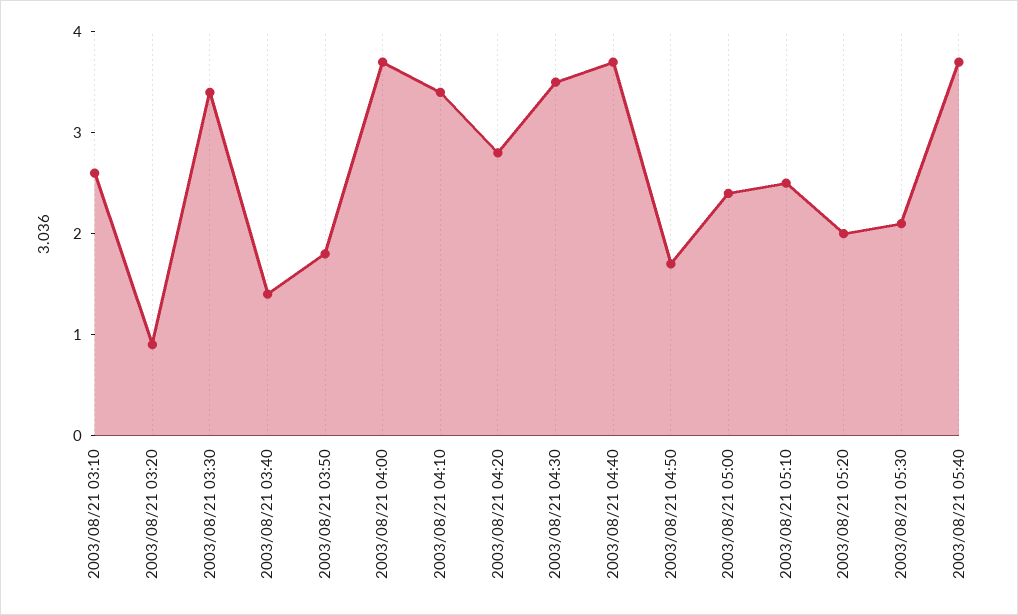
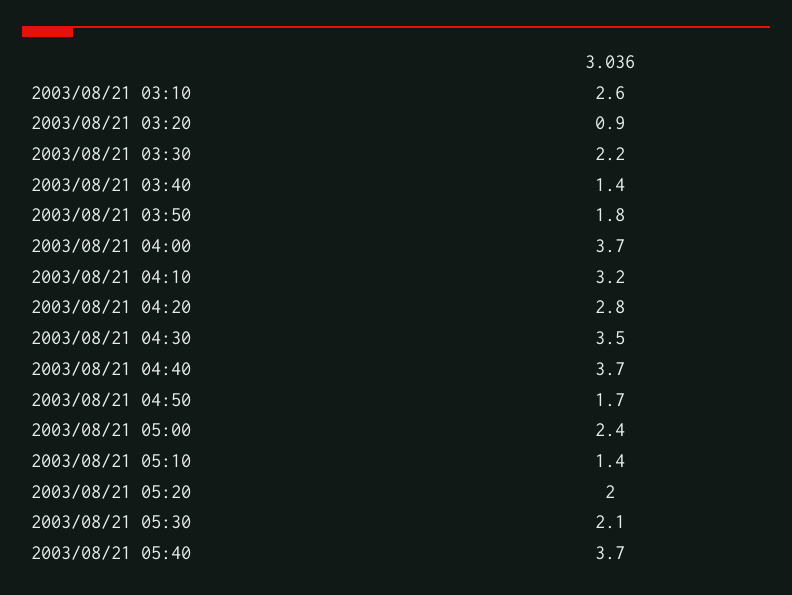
2003/08/21 03:30: 3.4 -> 2.2
2003/08/21 04:10: 3.4 -> 3.2
2003/08/21 05:10: 2.5 -> 1.4

